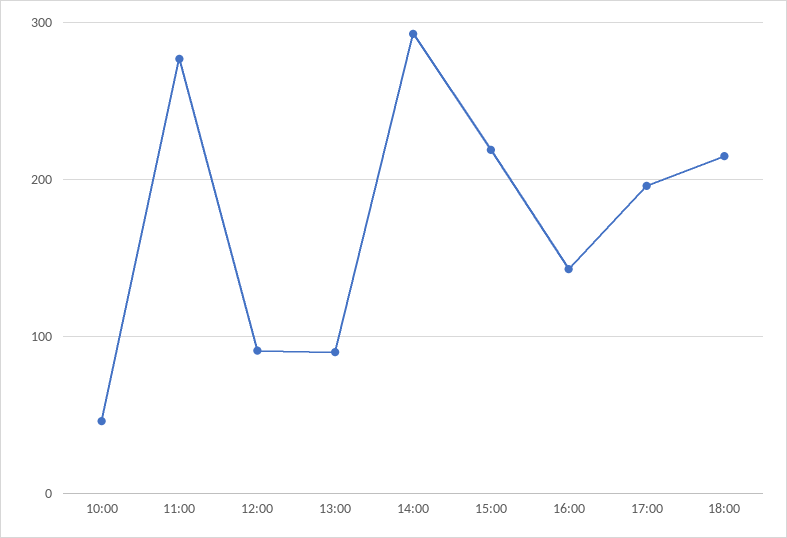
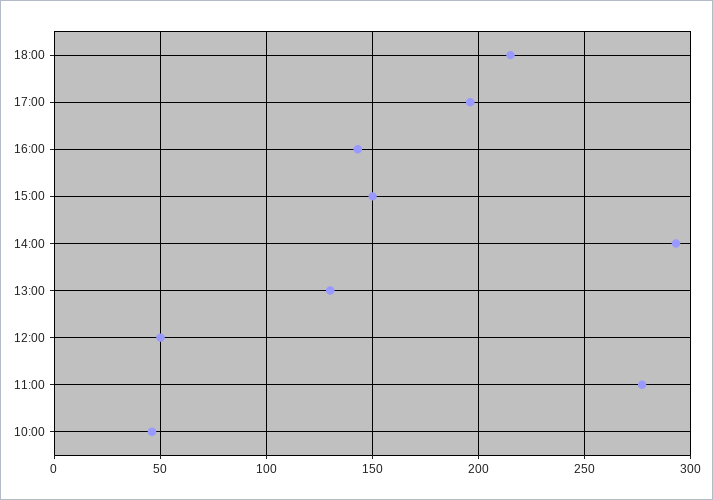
12:00: 90 -> 50
13:00: 90 -> 130
15:00: 220 -> 150

